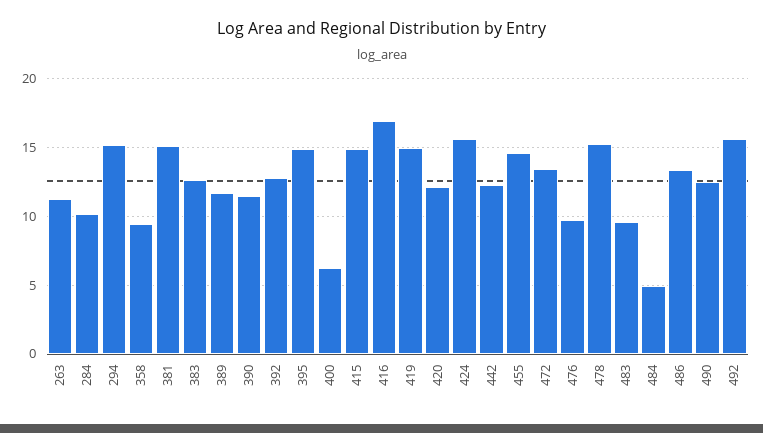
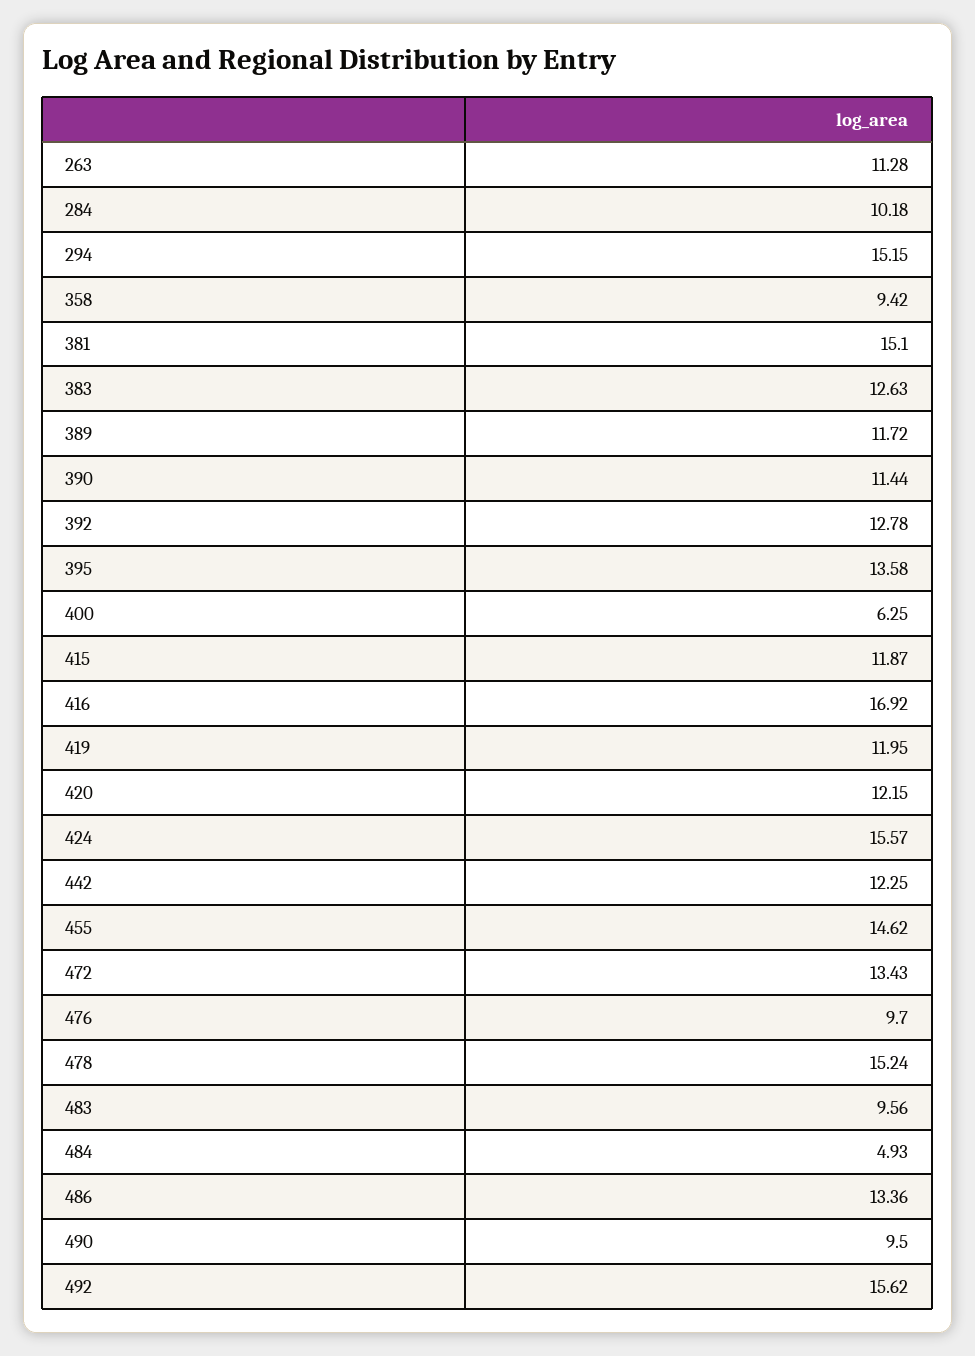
395: 15 -> 13.58
415: 15 -> 11.87
419: 15 -> 11.95
490: 12.5 -> 9.5

